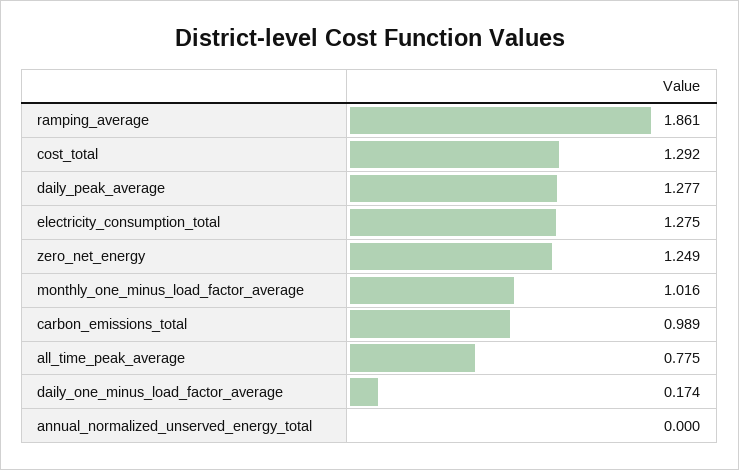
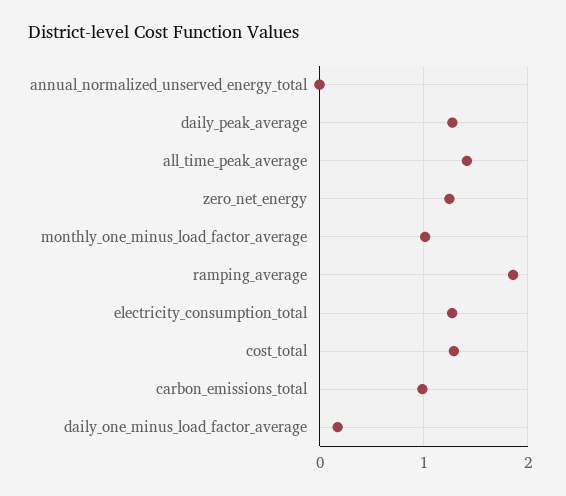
all_time_peak_average: 0.775 -> 1.4

